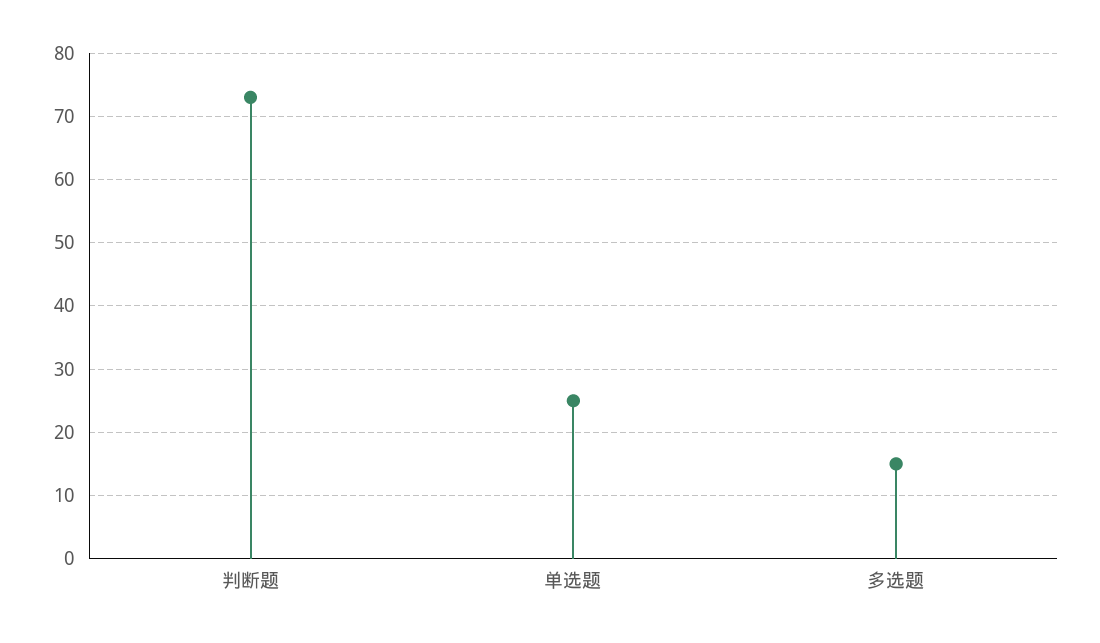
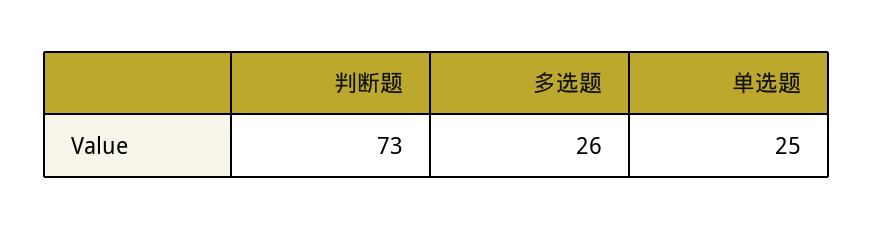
多选题: 15 -> 26

